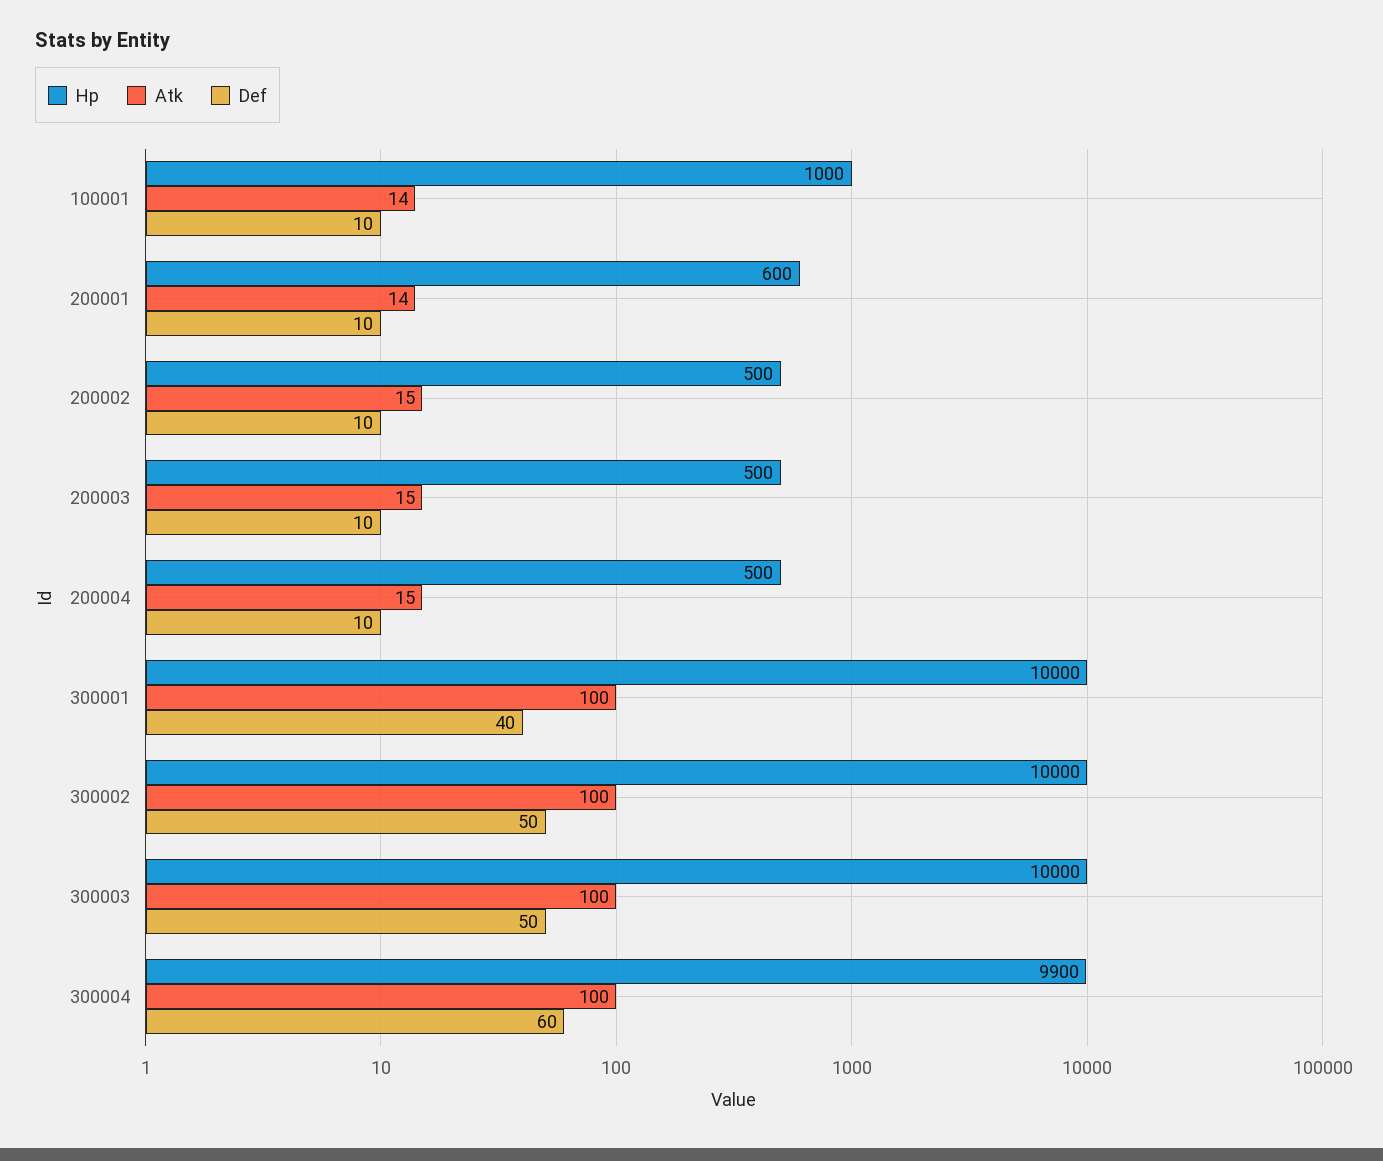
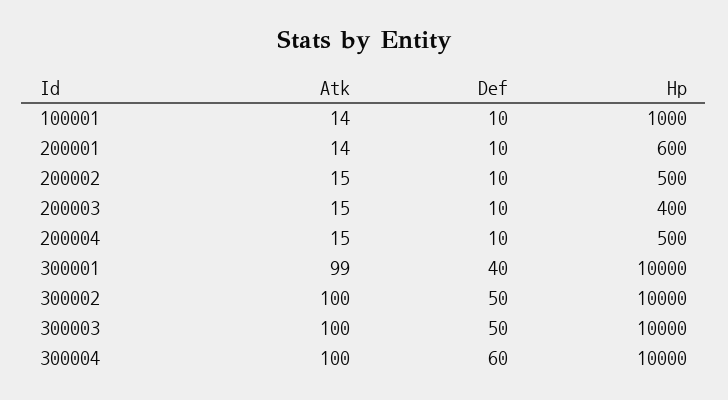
Hp, 200003: 500 -> 400
Atk, 300001: 100 -> 99
Hp, 300004: 9900 -> 10000

